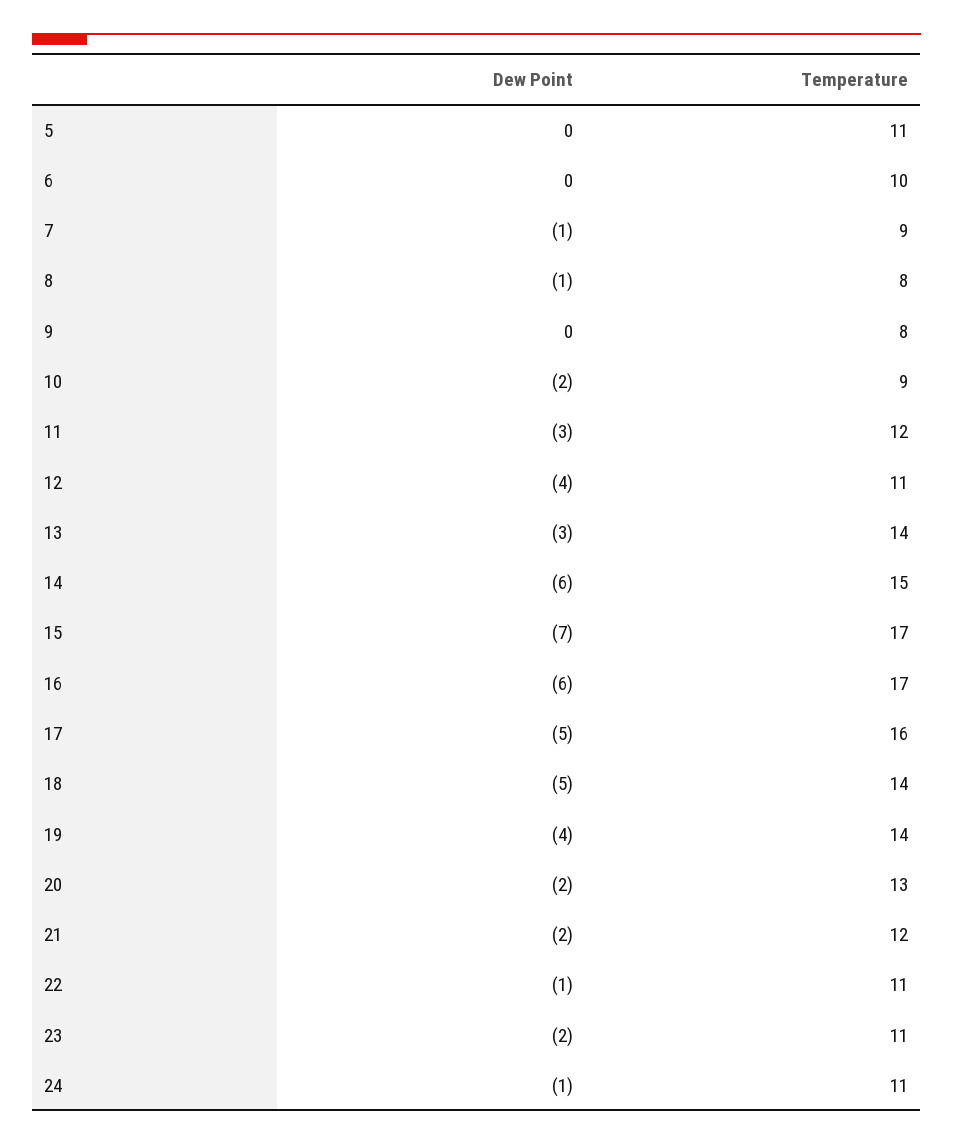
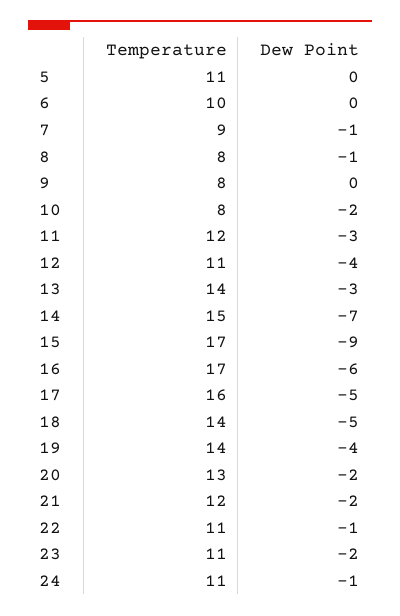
Temperature, 10: 9 -> 8
Dew Point, 14: -6 -> -7
Dew Point, 15: -7 -> -9

